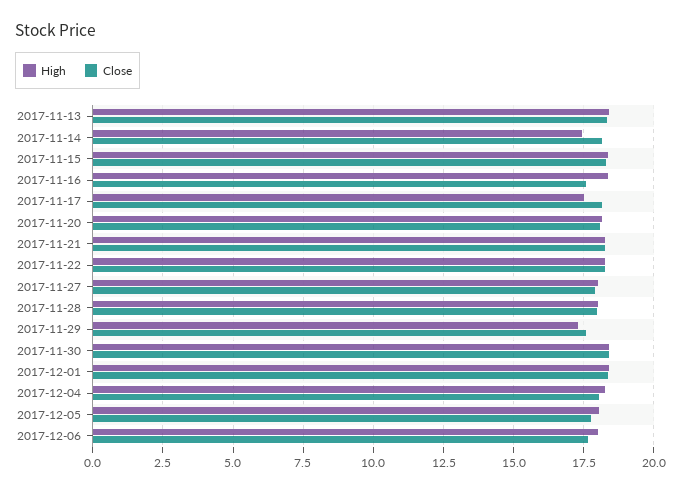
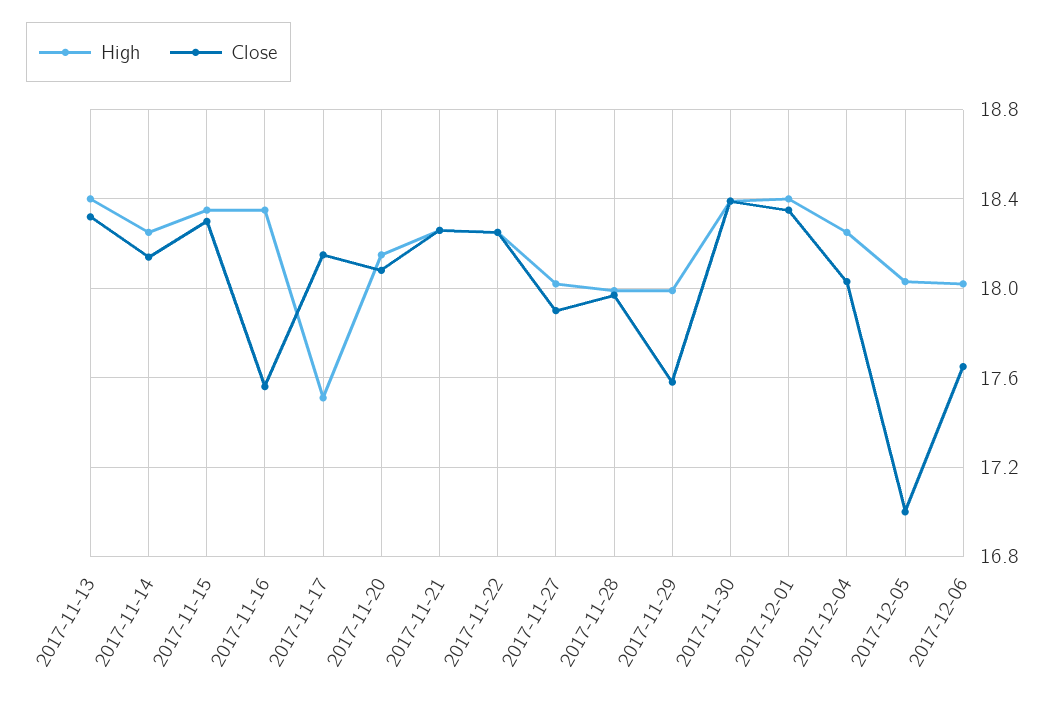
High, 2017-11-14: 17.5 -> 18.25
High, 2017-11-29: 17.25 -> 18
Close, 2017-12-05: 17.75 -> 17

